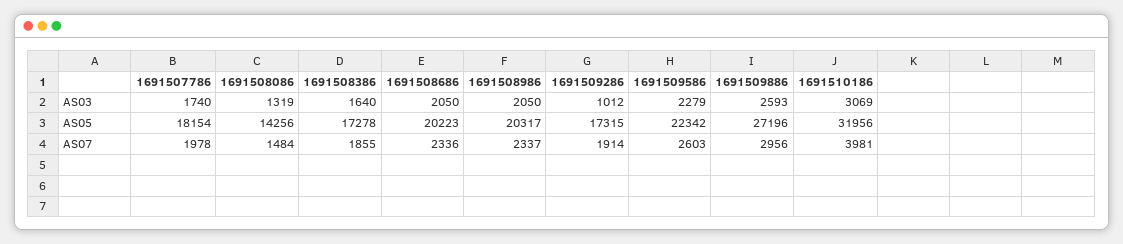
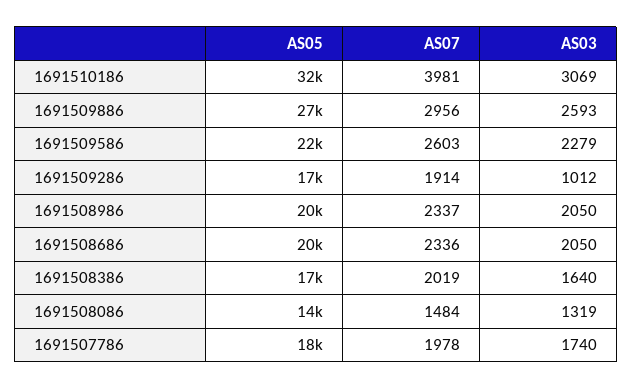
1691508386, AS07: 1855 -> 2019

